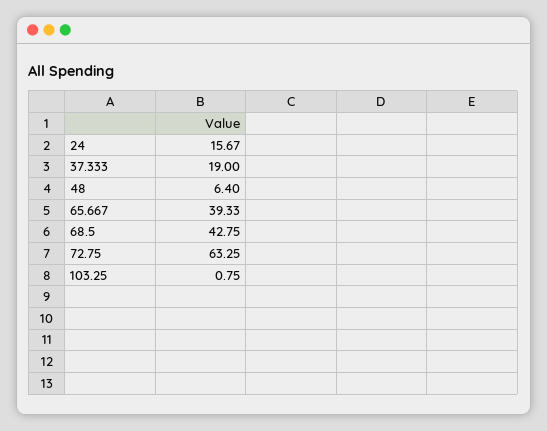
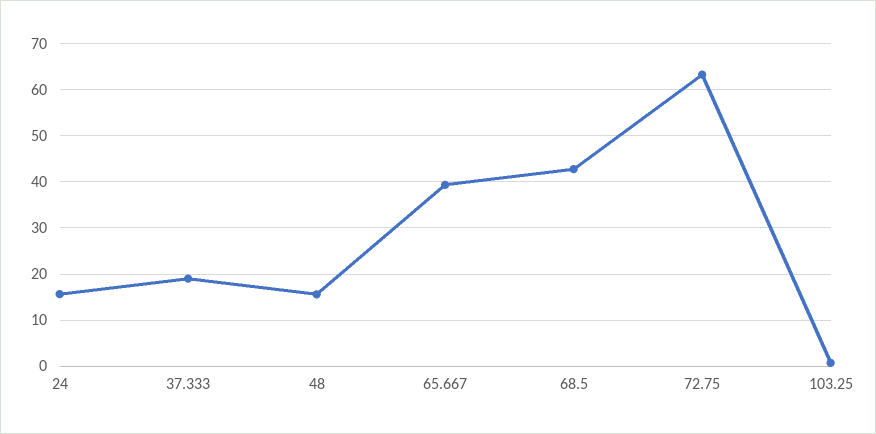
48: 6.4 -> 16

